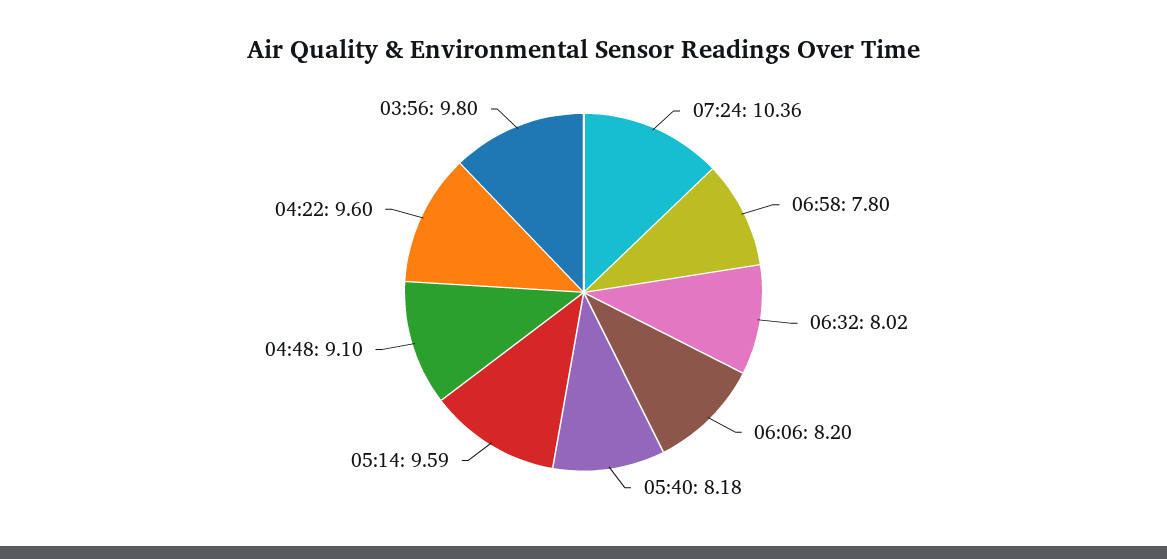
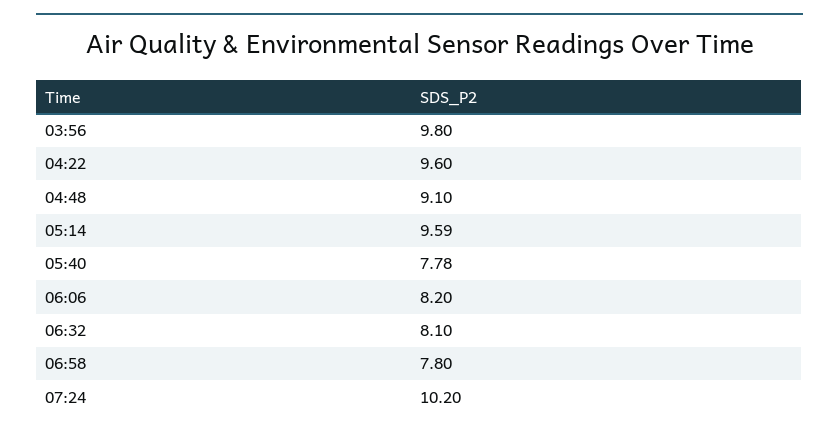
07:24: 10.36 -> 10.2
06:32: 8.02 -> 8.1
05:40: 8.18 -> 7.78

